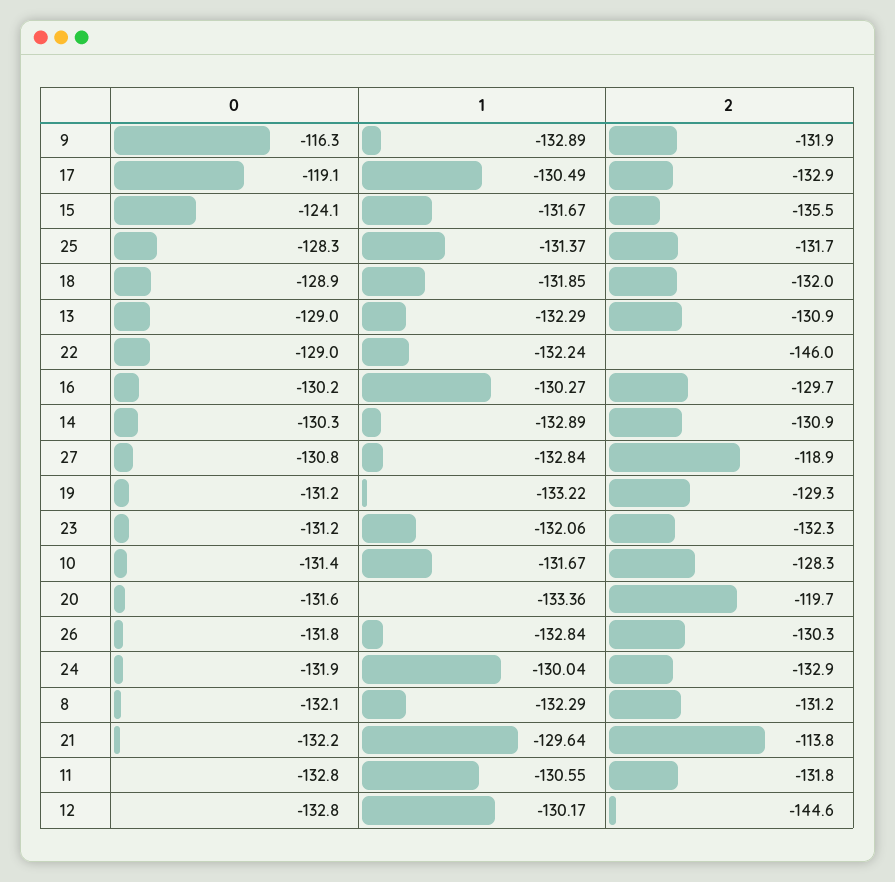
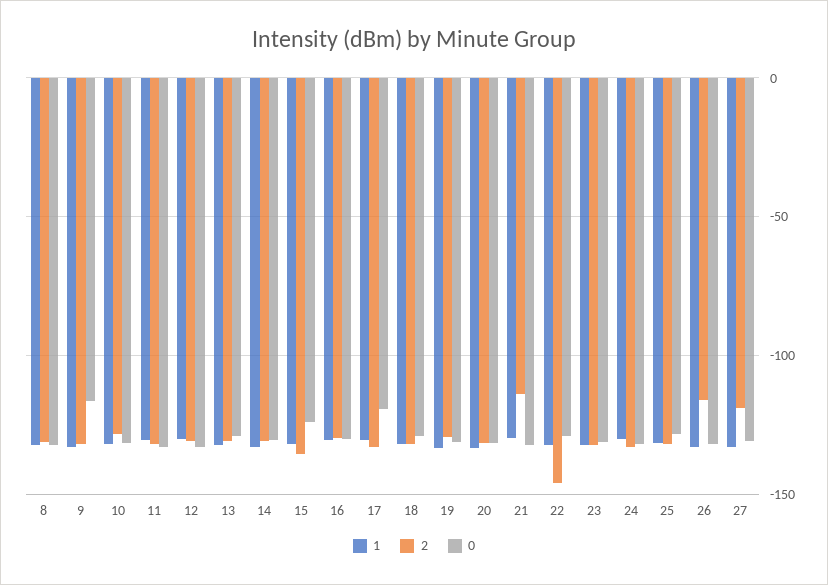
2, 20: -119.7 -> -130
2, 26: -130.3 -> -115
2, 12: -144.6 -> -130

